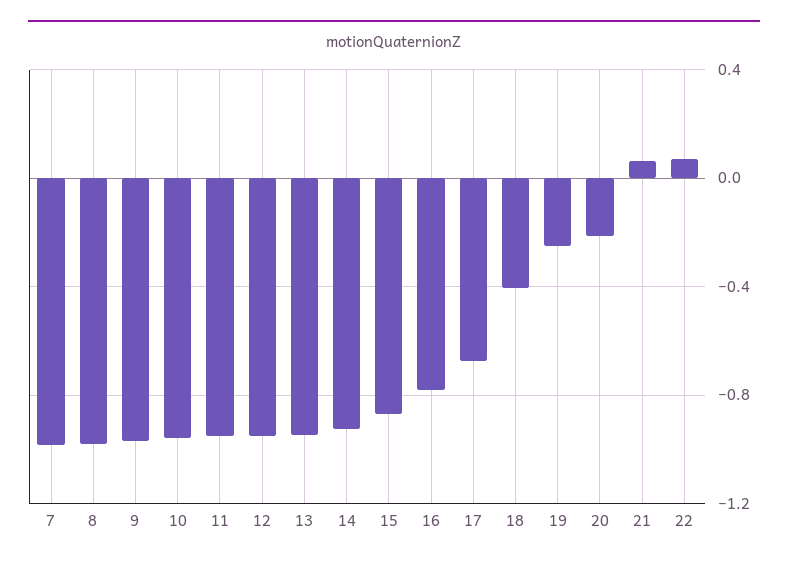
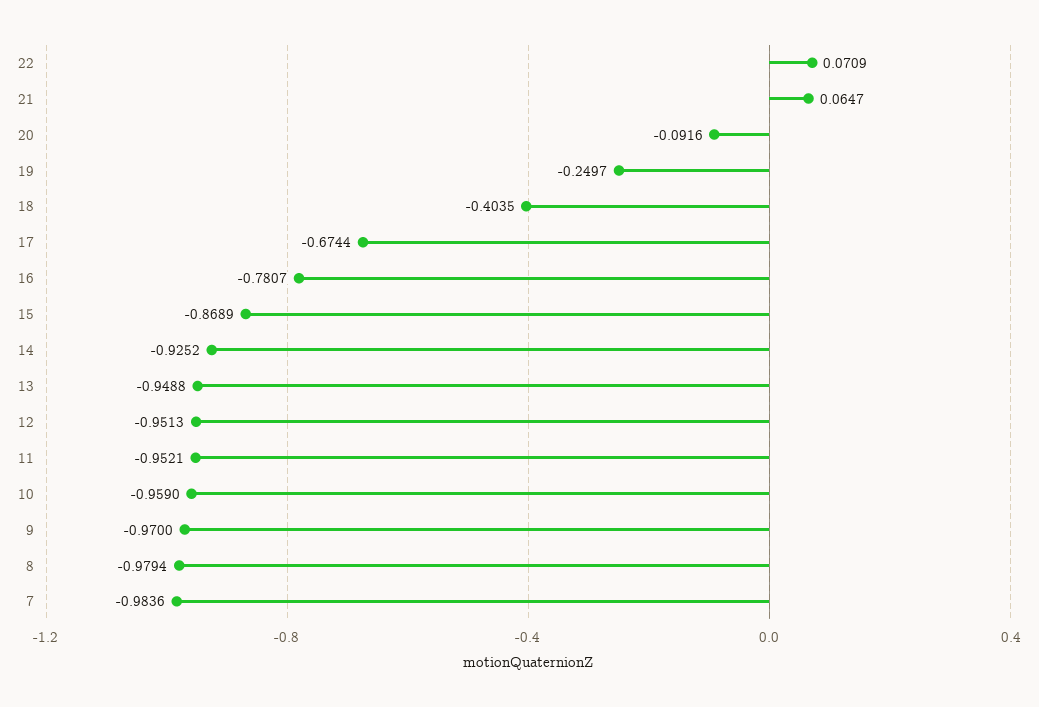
20: -0.2 -> -0.0916

